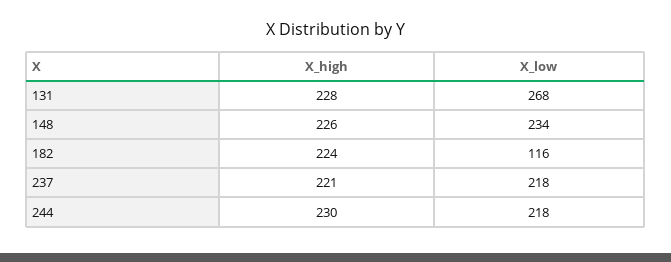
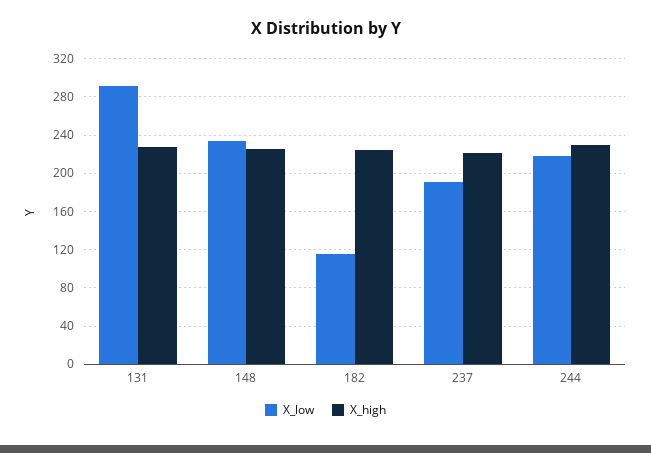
X_low, 131: 268 -> 290
X_low, 237: 218 -> 190

